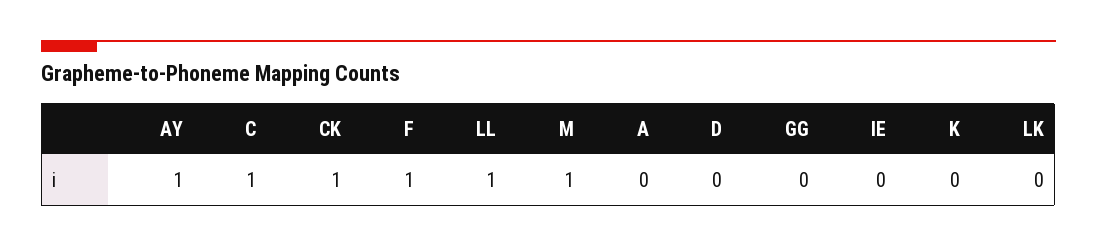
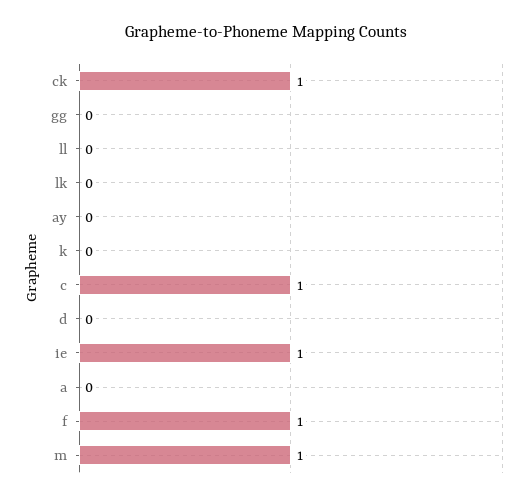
AY: 1 -> 0
LL: 1 -> 0
IE: 0 -> 1

